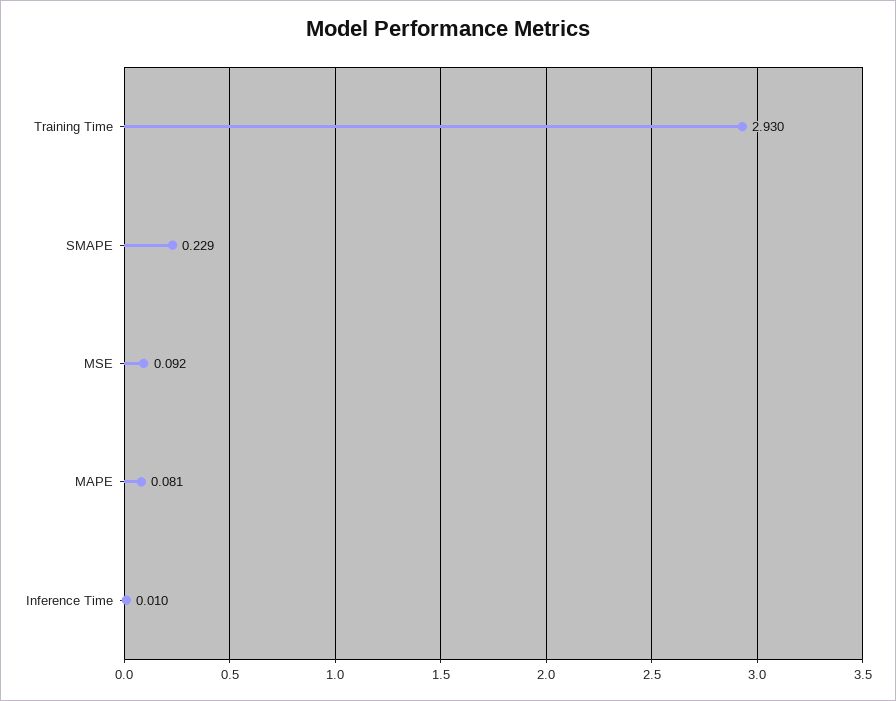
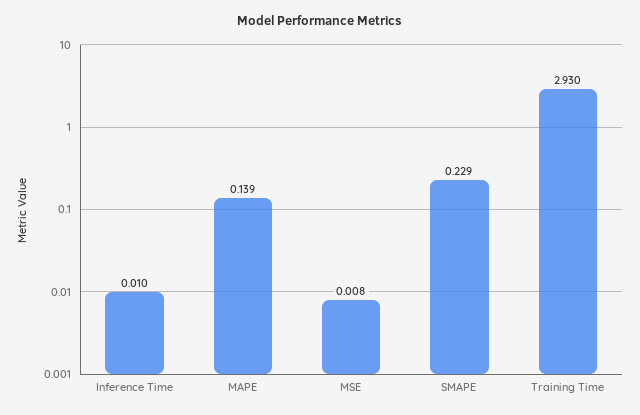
MSE: 0.092 -> 0.008
MAPE: 0.081 -> 0.139

